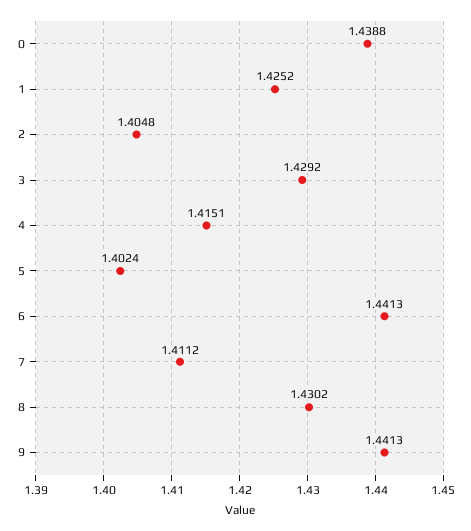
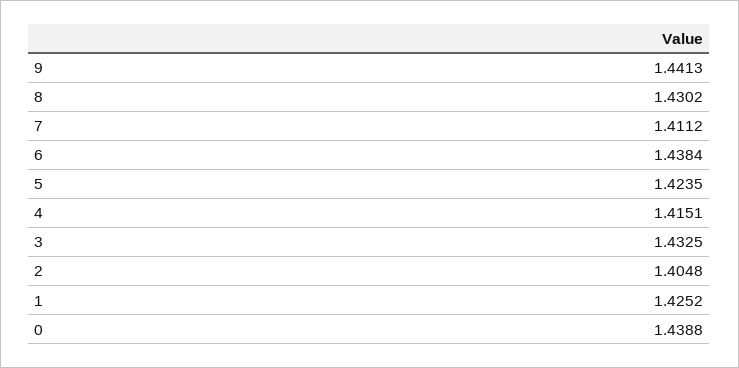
3: 1.4292 -> 1.4325
5: 1.4024 -> 1.4235
6: 1.4413 -> 1.4384

